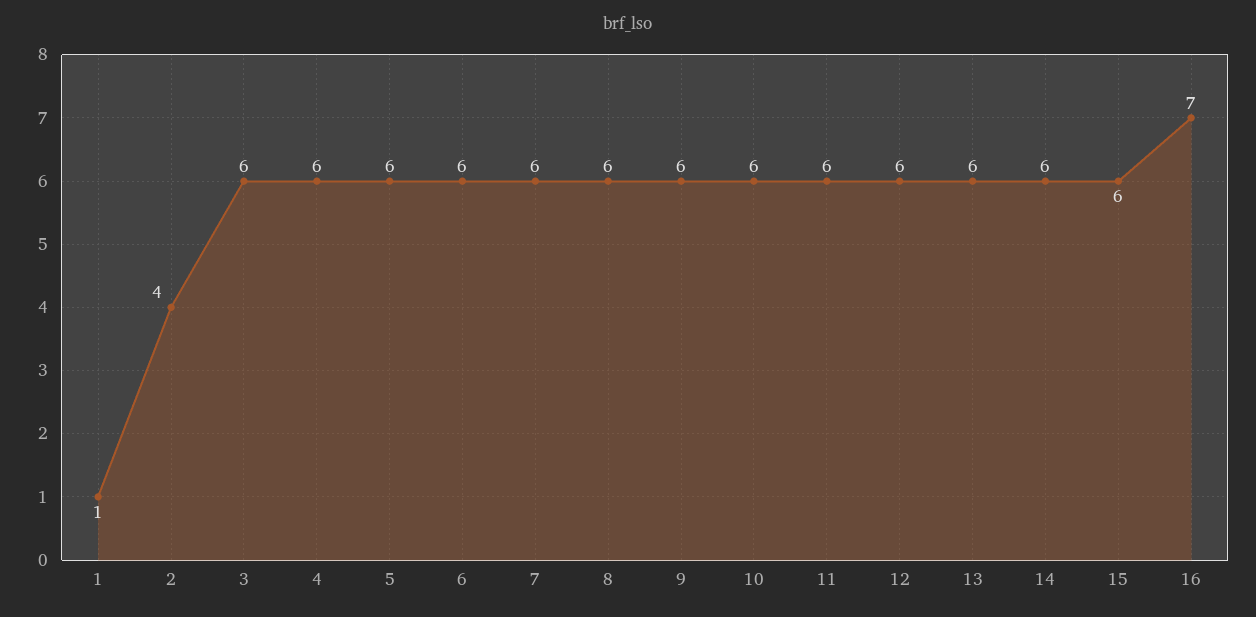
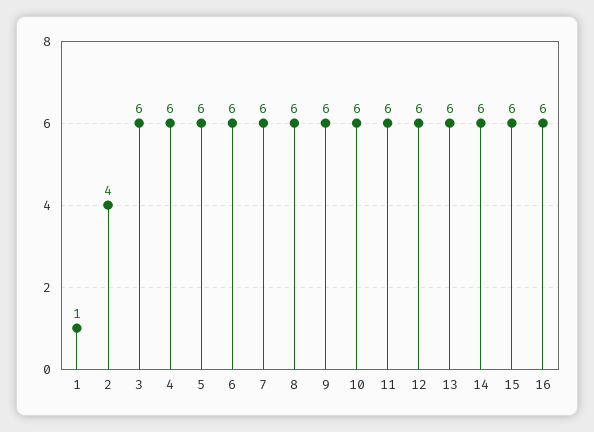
16: 7 -> 6

